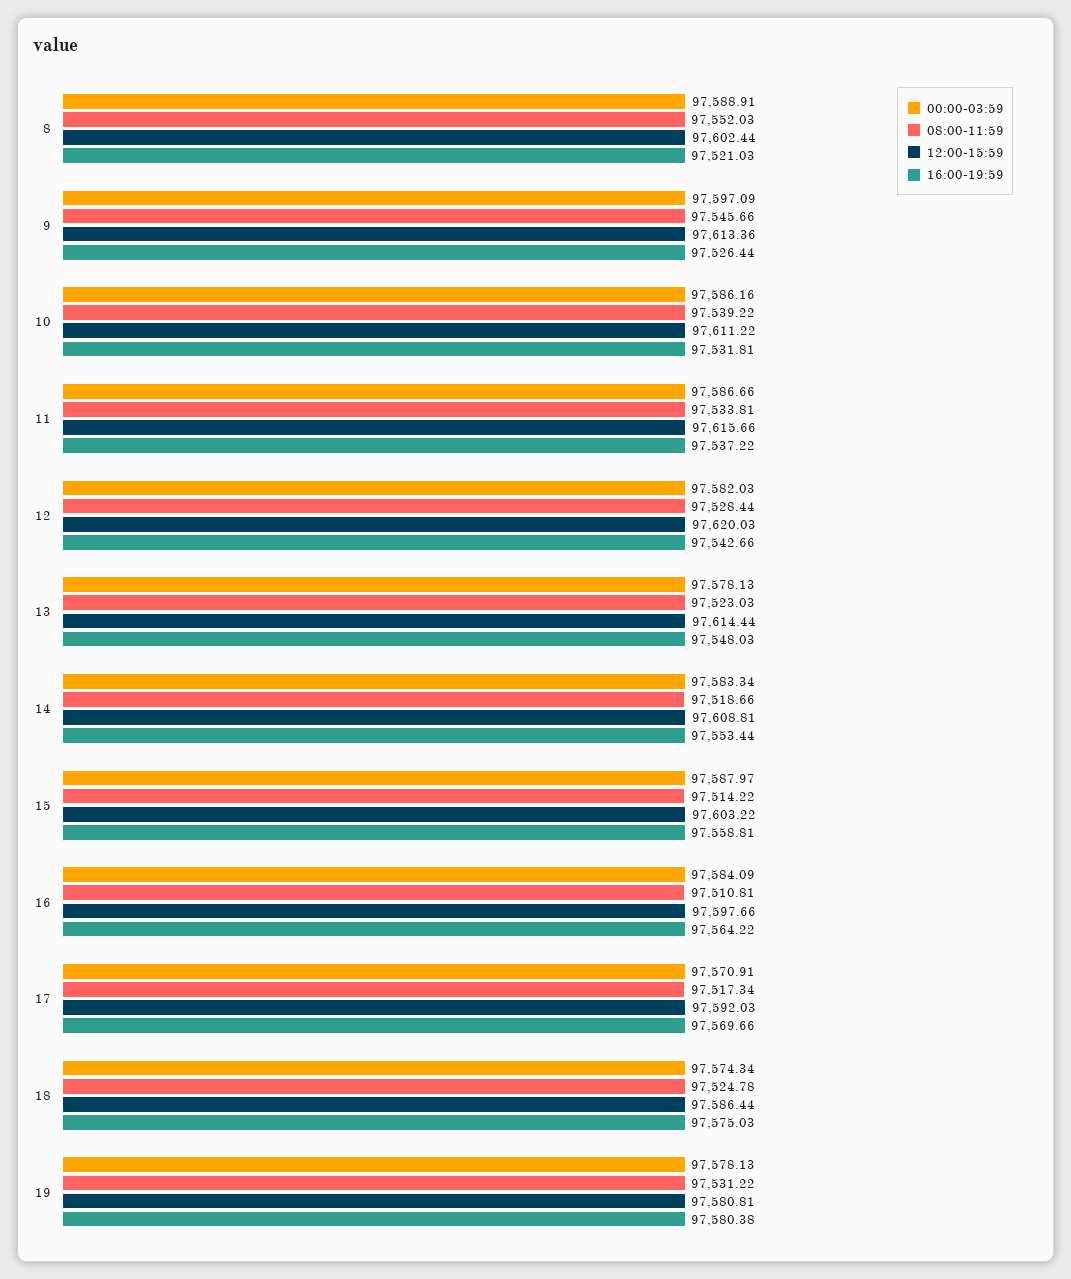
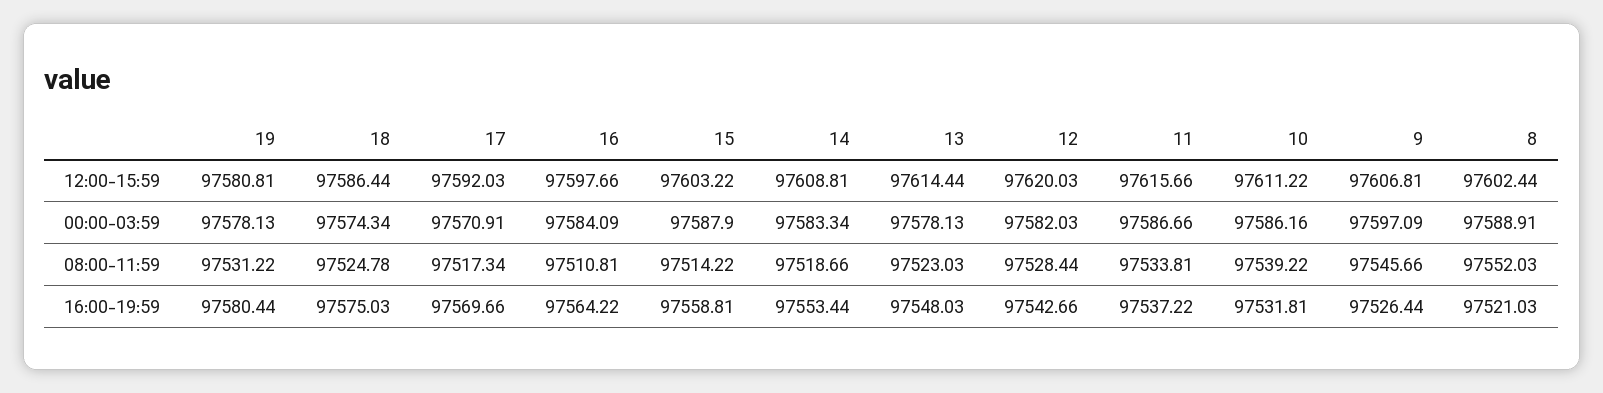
12:00-15:59, 9: 97613.36 -> 97606.81
00:00-03:59, 15: 97587.97 -> 97587.9
16:00-19:59, 19: 97580.38 -> 97580.44

